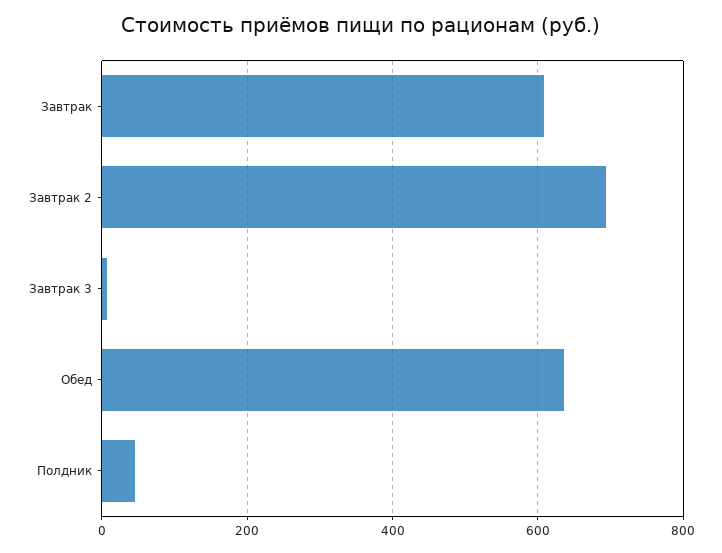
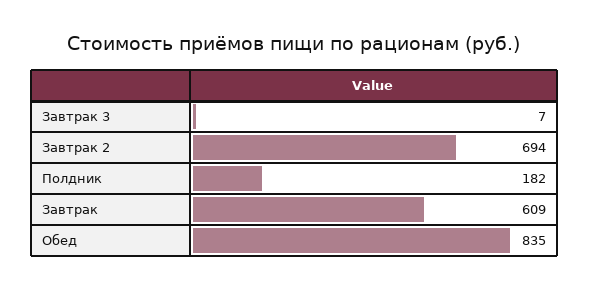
Обед: 640 -> 835
Полдник: 40 -> 182

